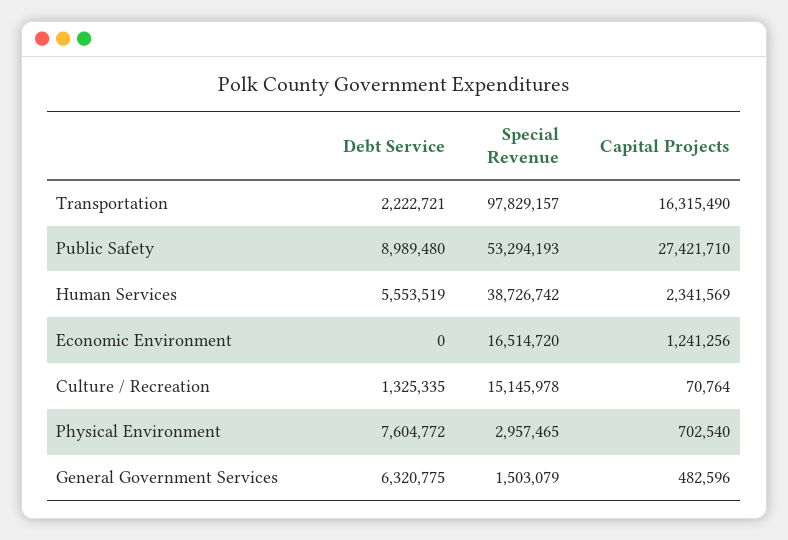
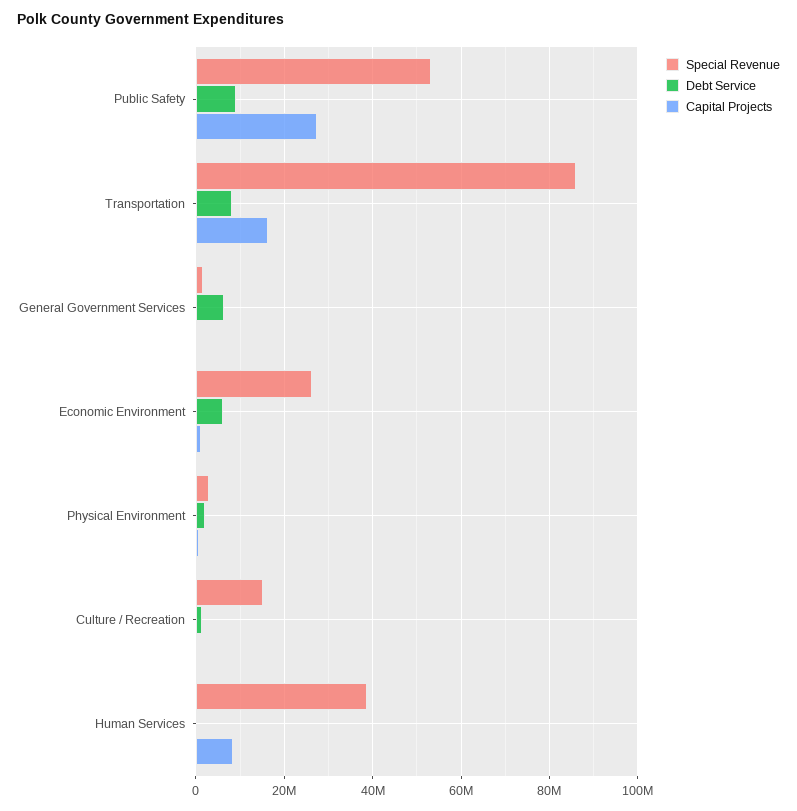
Debt Service, Transportation: 2222721 -> 8000000
Special Revenue, Transportation: 97829157 -> 86000000
Debt Service, Human Services: 5553519 -> 0
Capital Projects, Human Services: 2341569 -> 8000000
Debt Service, Economic Environment: 0 -> 6000000
Special Revenue, Economic Environment: 16514720 -> 26000000
Debt Service, Physical Environment: 7604772 -> 2000000

